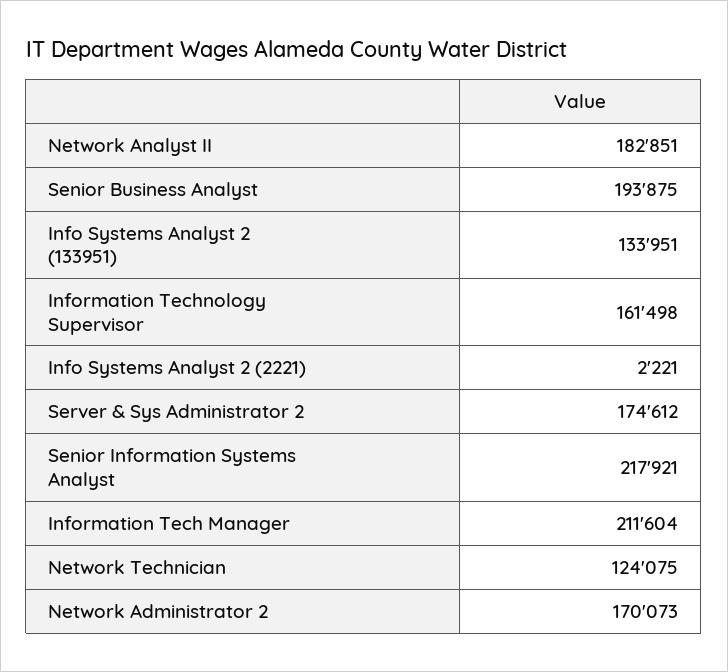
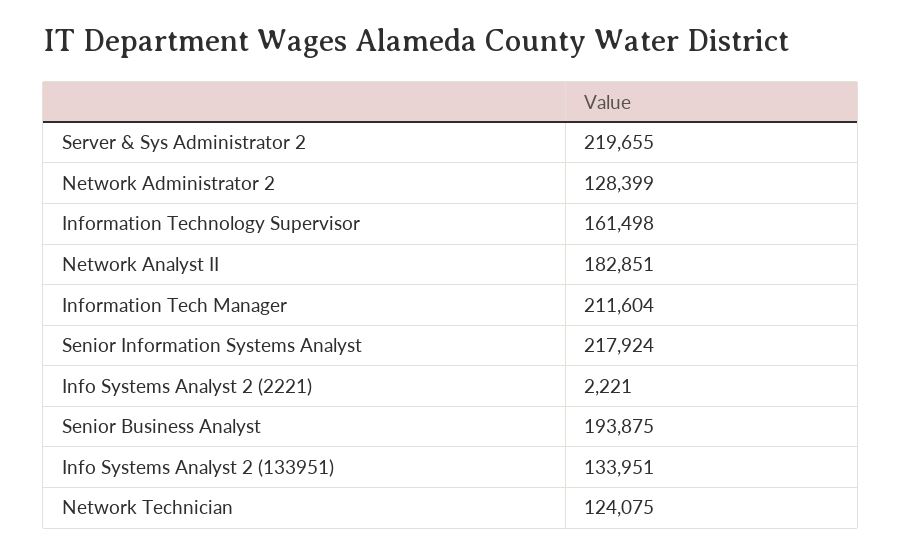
Server & Sys Administrator 2: 174612 -> 219655
Senior Information Systems Analyst: 217921 -> 217924
Network Administrator 2: 170073 -> 128399

